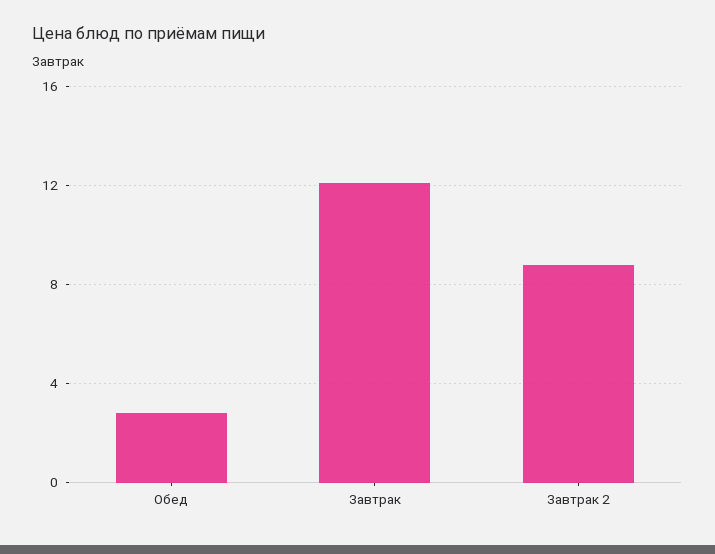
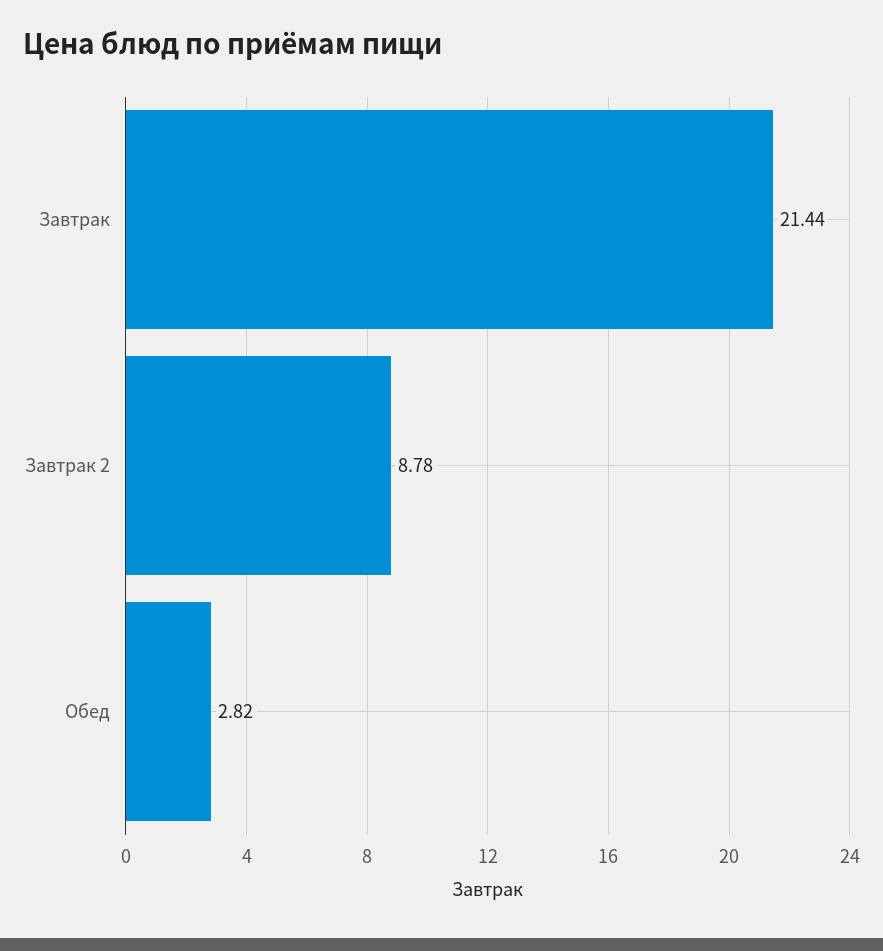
Завтрак: 12 -> 21.44

